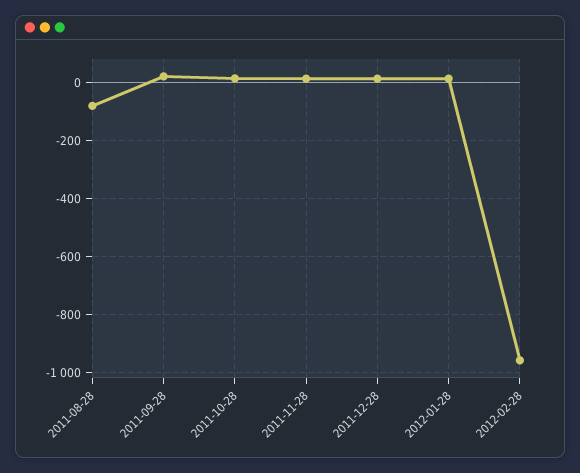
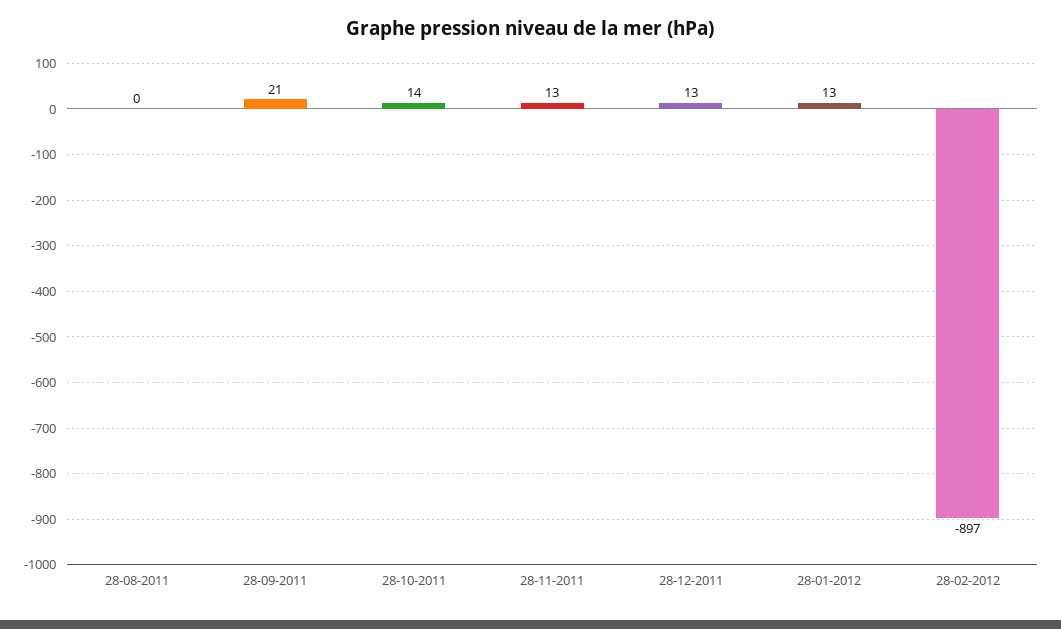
2011-08-28: -75 -> 0
2012-02-28: -950 -> -897

